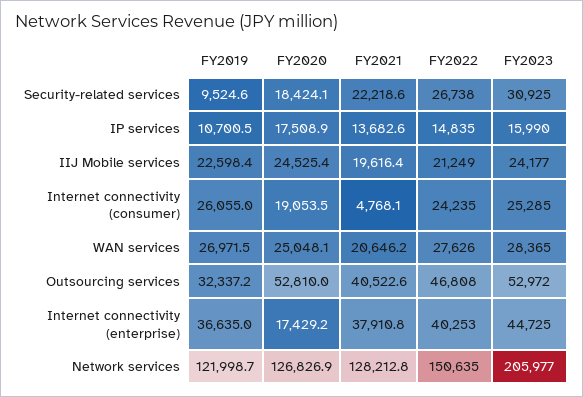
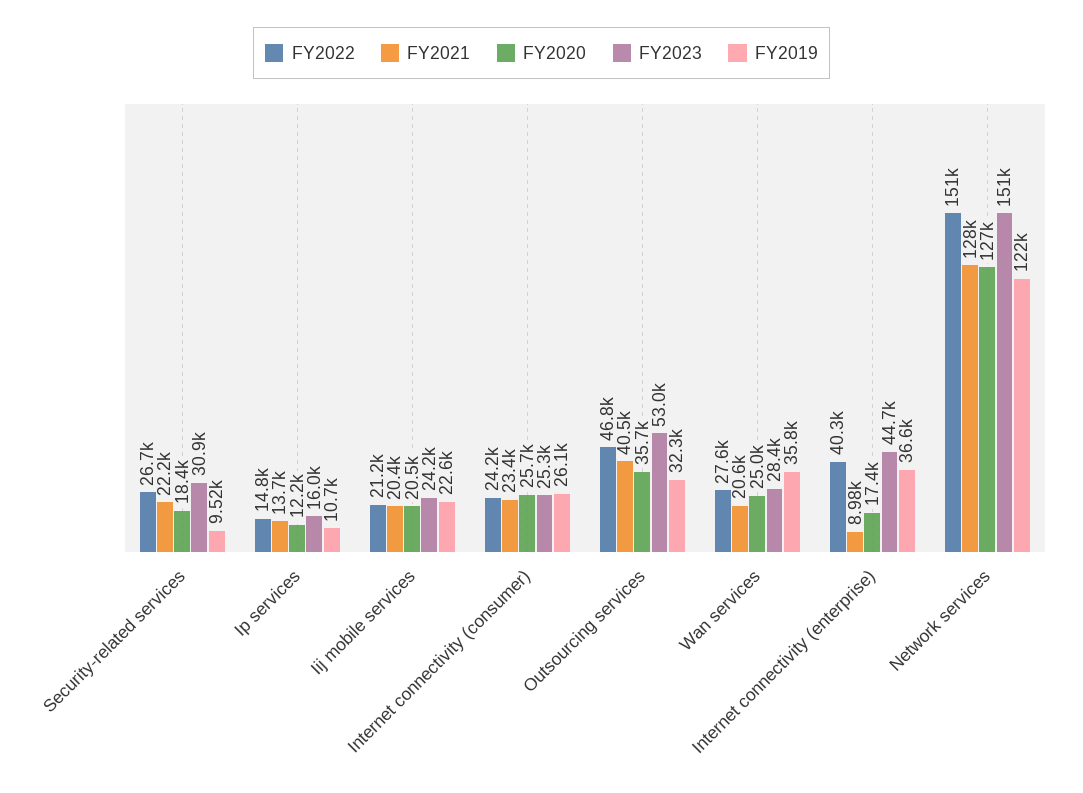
FY2020, IP services: 17508.9 -> 12200
FY2020, IIJ Mobile services: 24525.4 -> 20500
FY2021, IIJ Mobile services: 19616.4 -> 20400
FY2020, Internet connectivity (consumer): 19053.5 -> 25700
FY2021, Internet connectivity (consumer): 4768.1 -> 23400
FY2019, WAN services: 26971.5 -> 35800
FY2020, Outsourcing services: 52810 -> 35700
FY2021, Internet connectivity (enterprise): 37910.8 -> 8980
FY2023, Network services: 205977 -> 151000

